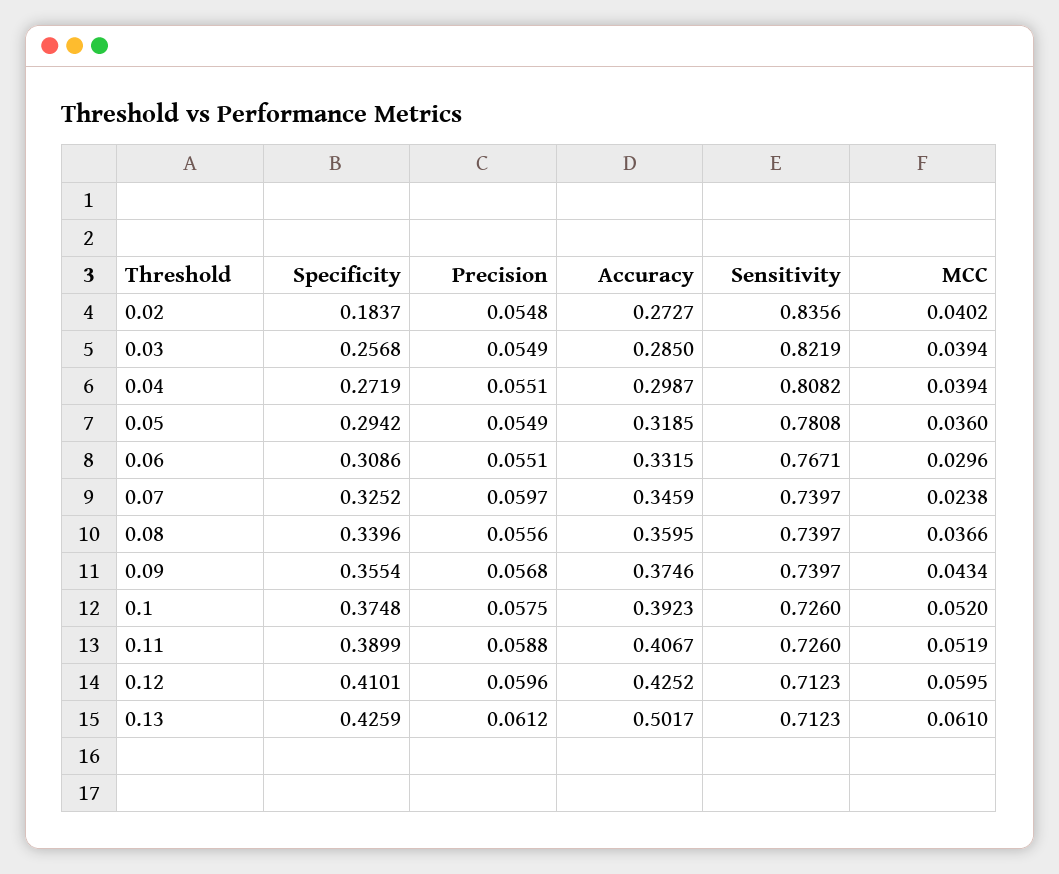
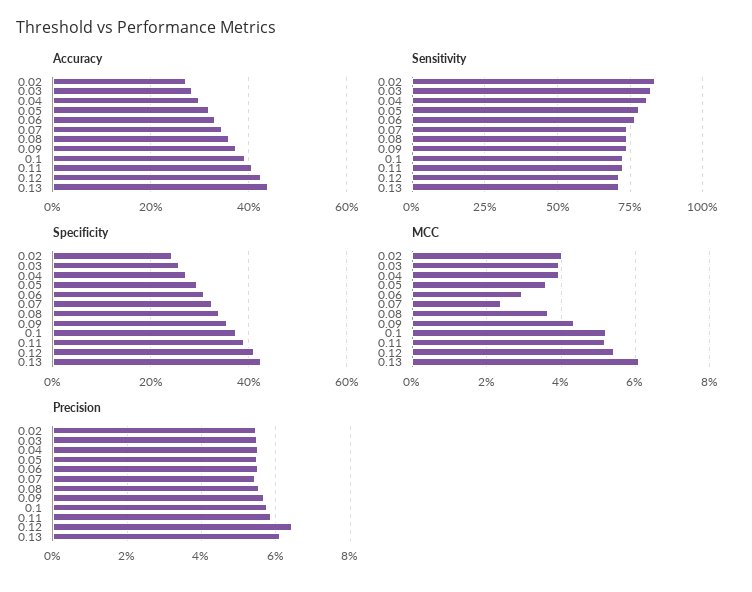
Specificity, 0.02: 0.1837 -> 0.24
Precision, 0.07: 0.0597 -> 0.054
Precision, 0.12: 0.0596 -> 0.064
MCC, 0.12: 0.0595 -> 0.054
Accuracy, 0.13: 0.5017 -> 0.44

